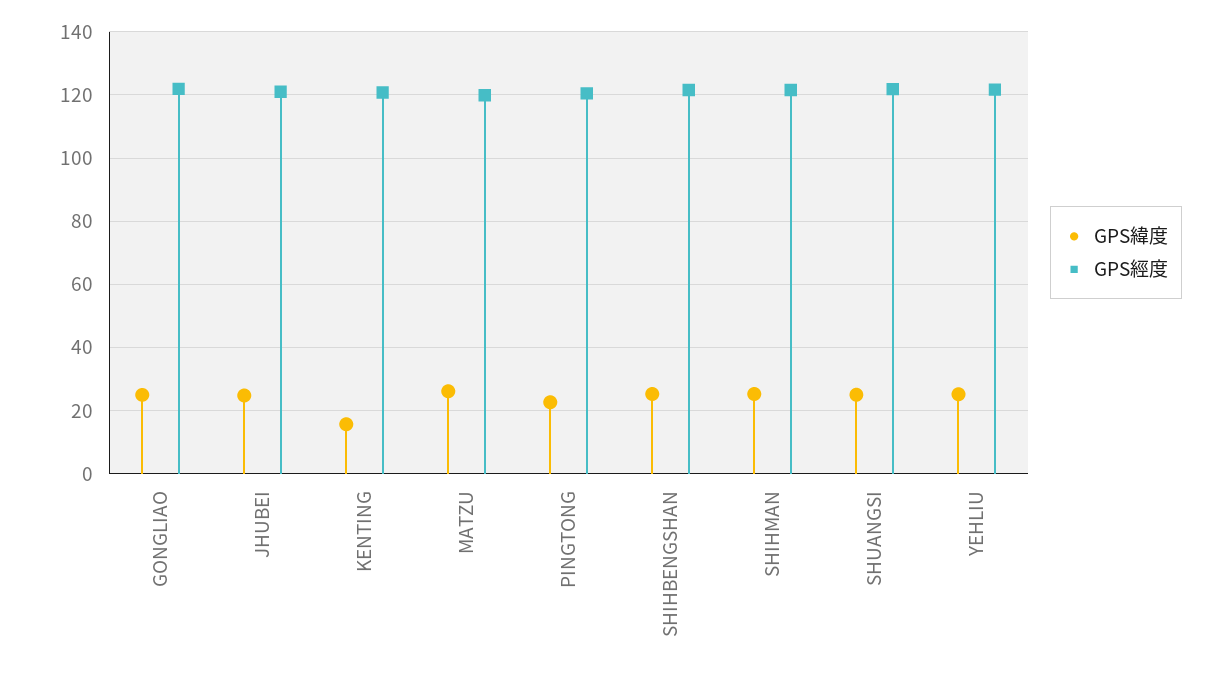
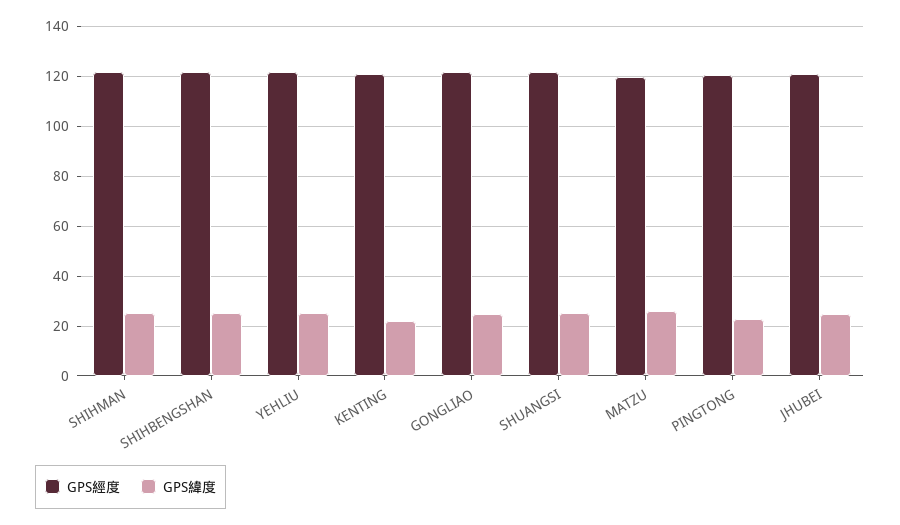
GPS緯度, KENTING: 16 -> 22.5

